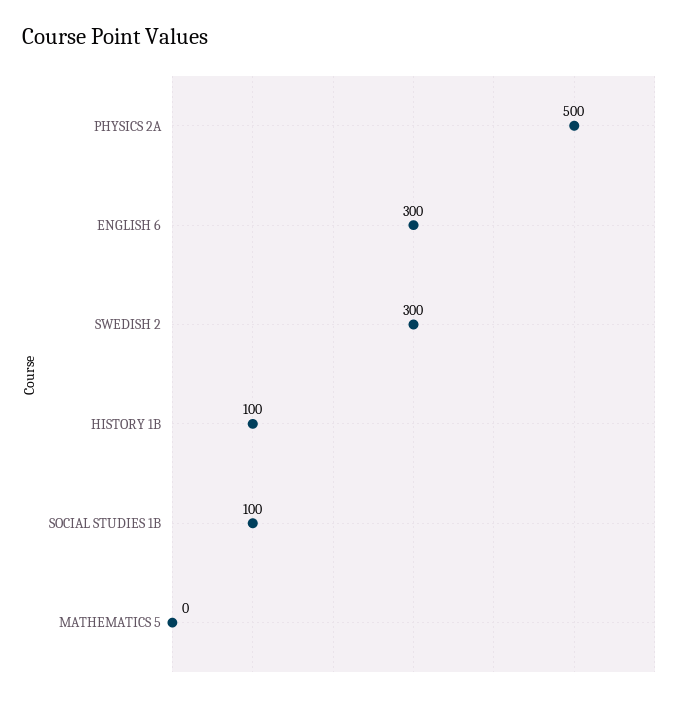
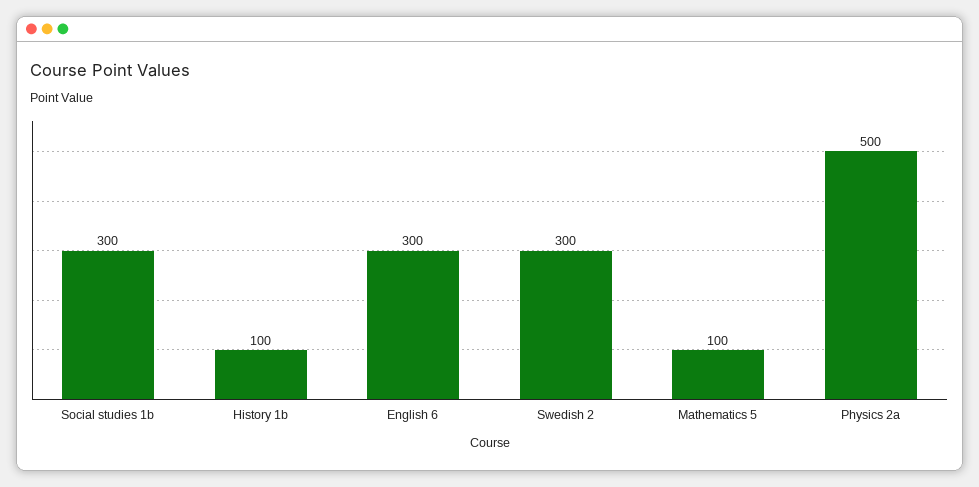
SOCIAL STUDIES 1B: 100 -> 300
MATHEMATICS 5: 0 -> 100

